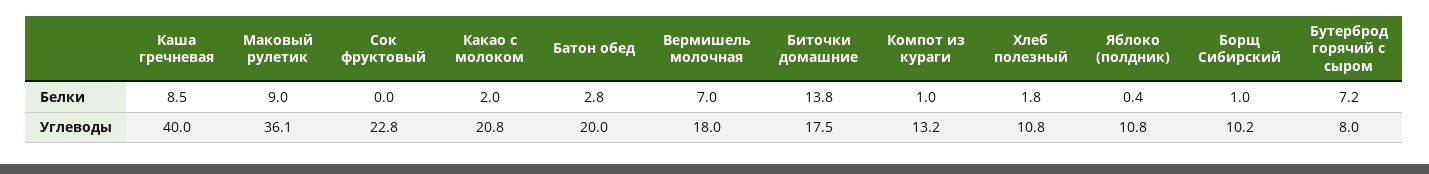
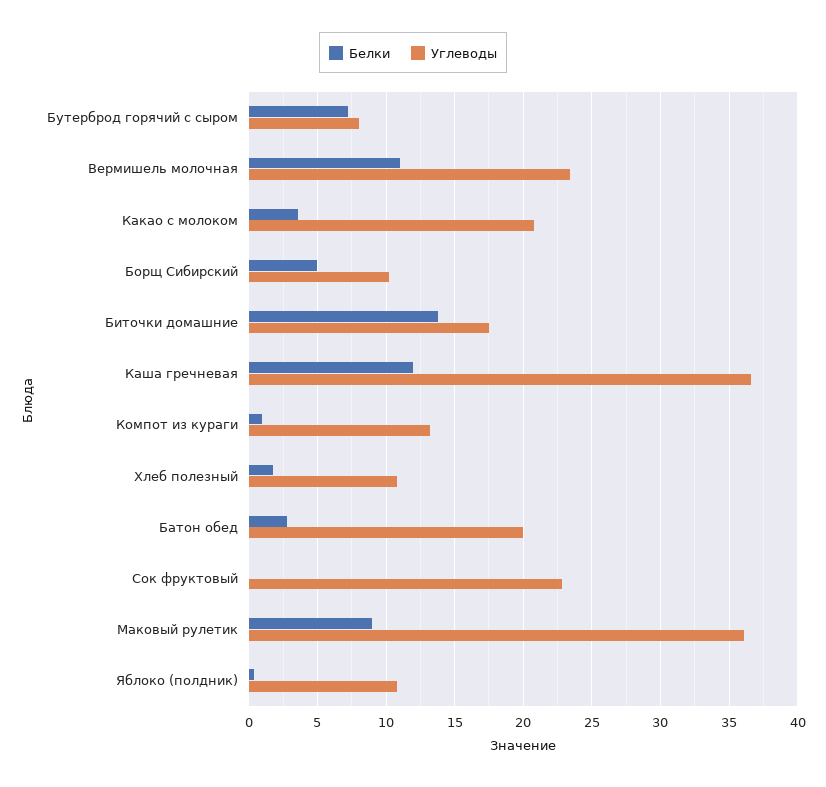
Белки, Каша гречневая: 8.5 -> 12
Белки, Какао с молоком: 2 -> 3.5
Белки, Вермишель молочная: 7 -> 11
Белки, Борщ Сибирский: 1 -> 5
Углеводы, Каша гречневая: 40 -> 36.5
Углеводы, Вермишель молочная: 18 -> 23.5

